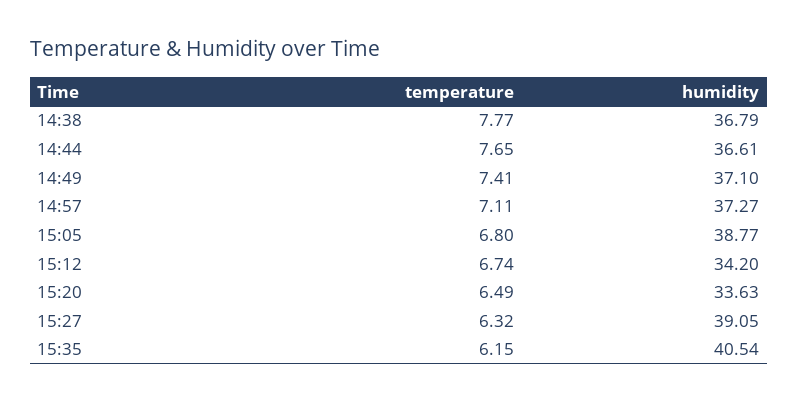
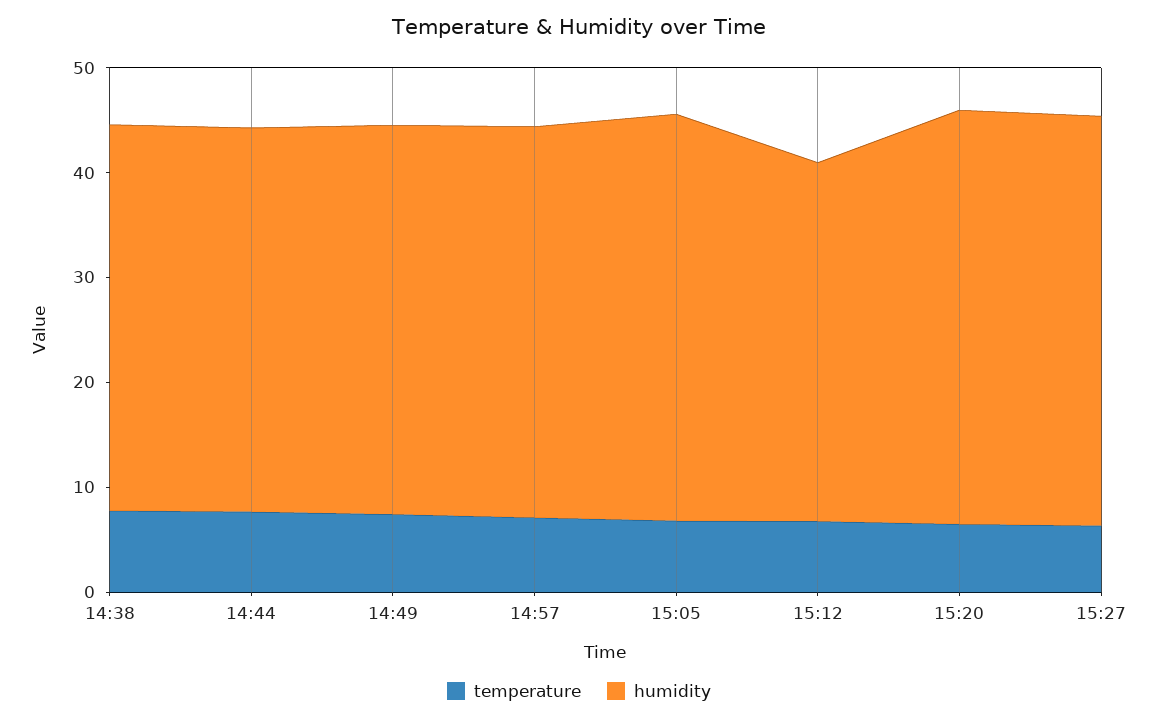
humidity, 15:20: 33.63 -> 40
temperature, 15:35: 6.15 -> none
humidity, 15:35: 40.54 -> none

